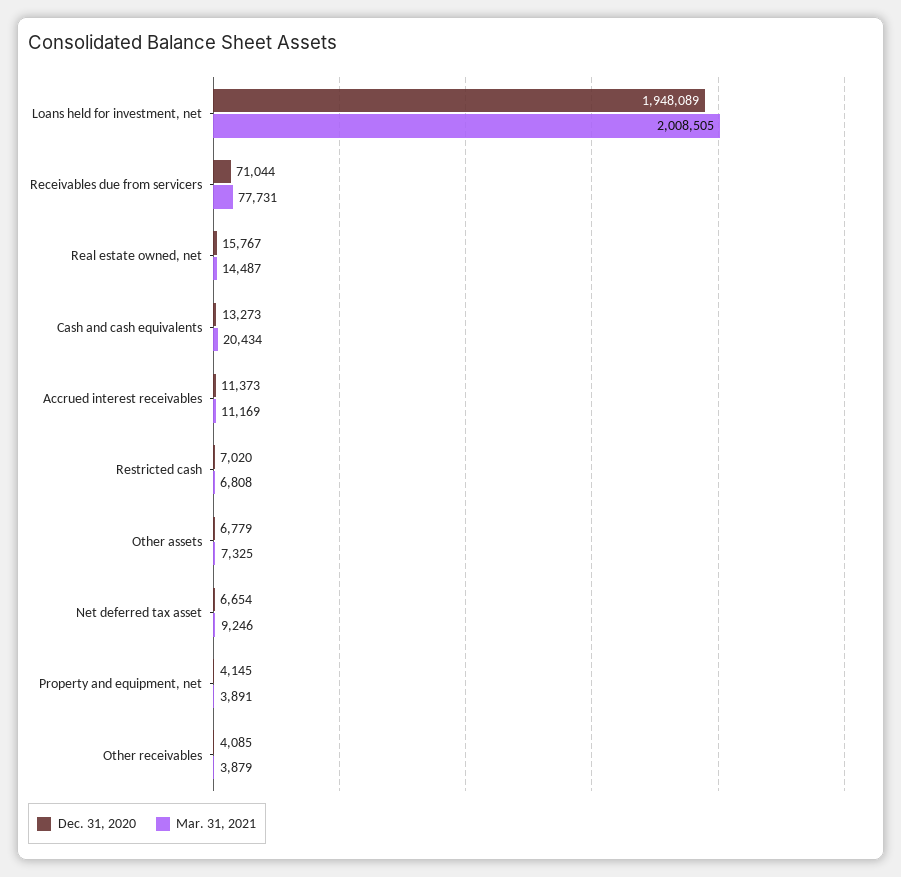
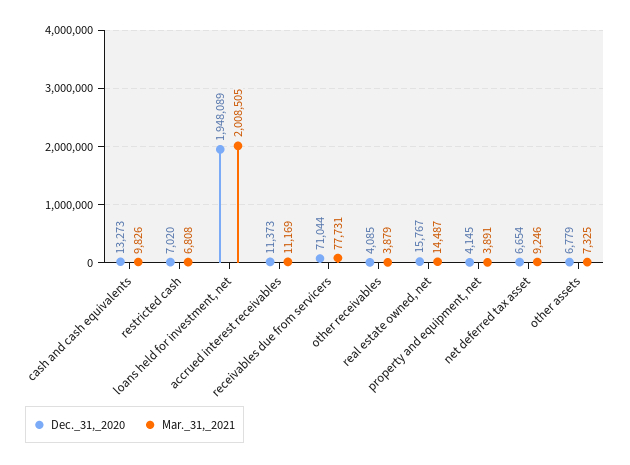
Mar. 31, 2021, Cash and cash equivalents: 20434 -> 9826

